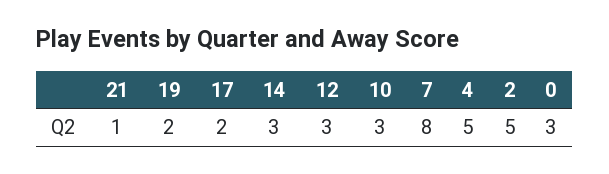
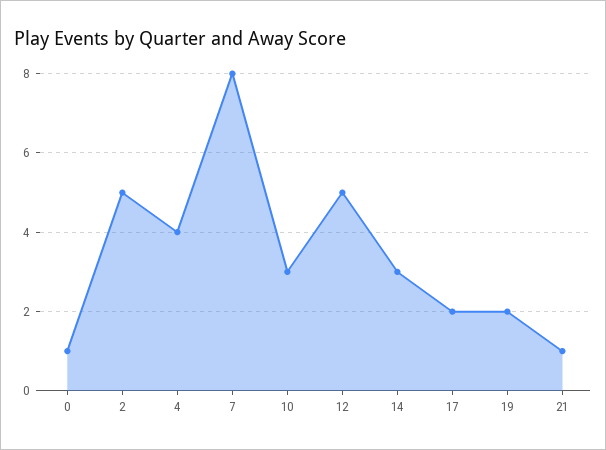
12: 3 -> 5
4: 5 -> 4
0: 3 -> 1

